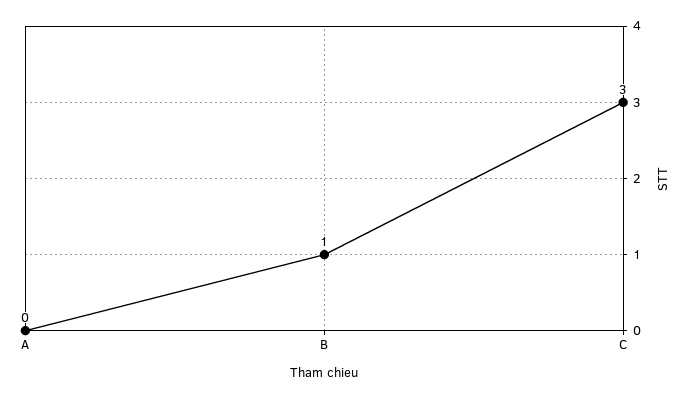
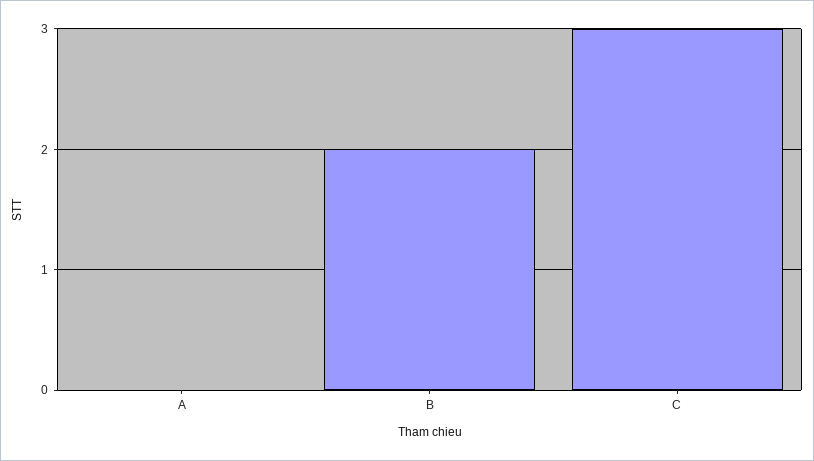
B: 1 -> 2

